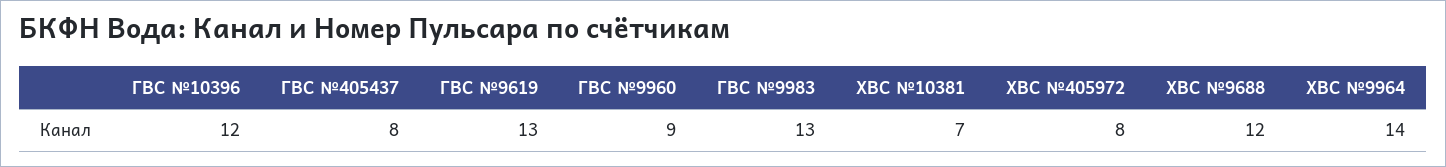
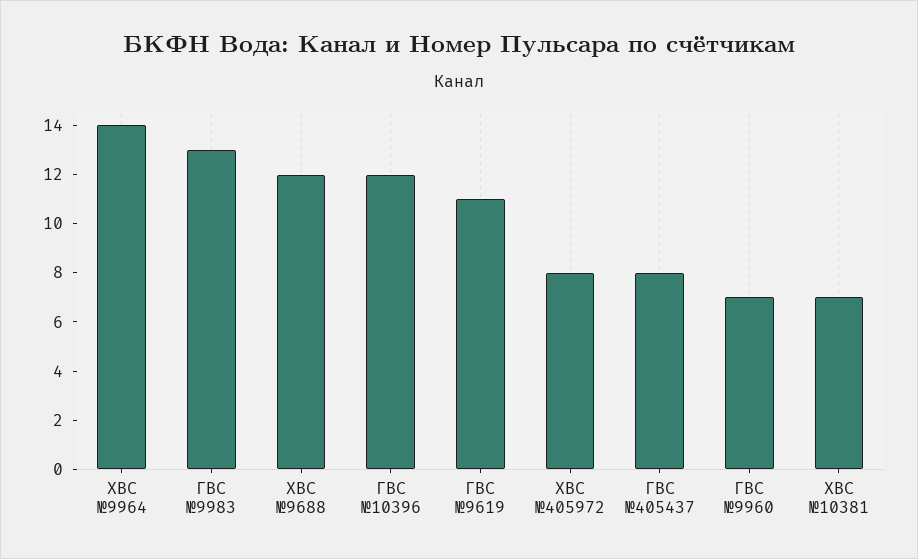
ГВС №9619: 13 -> 11
ГВС №9960: 9 -> 7

